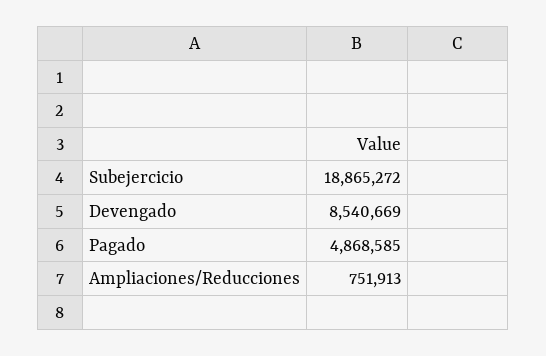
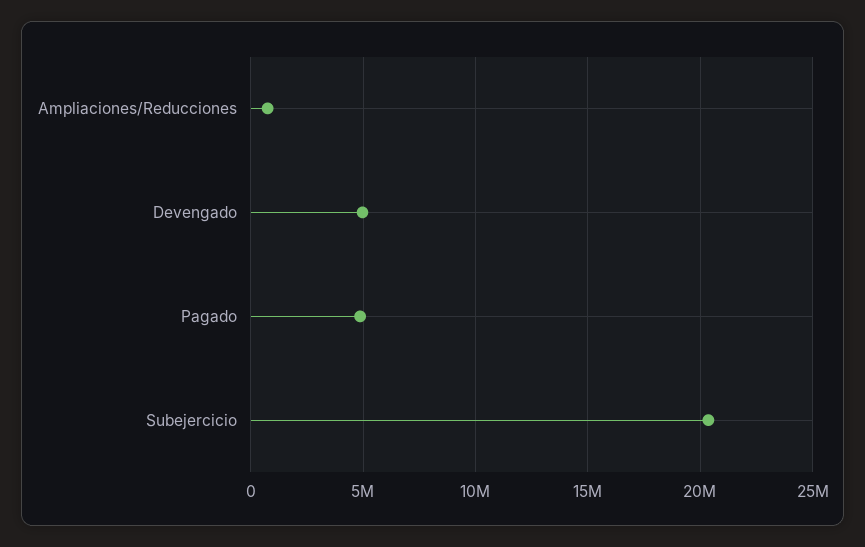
Subejercicio: 18865272 -> 20500000
Devengado: 8540669 -> 5000000

